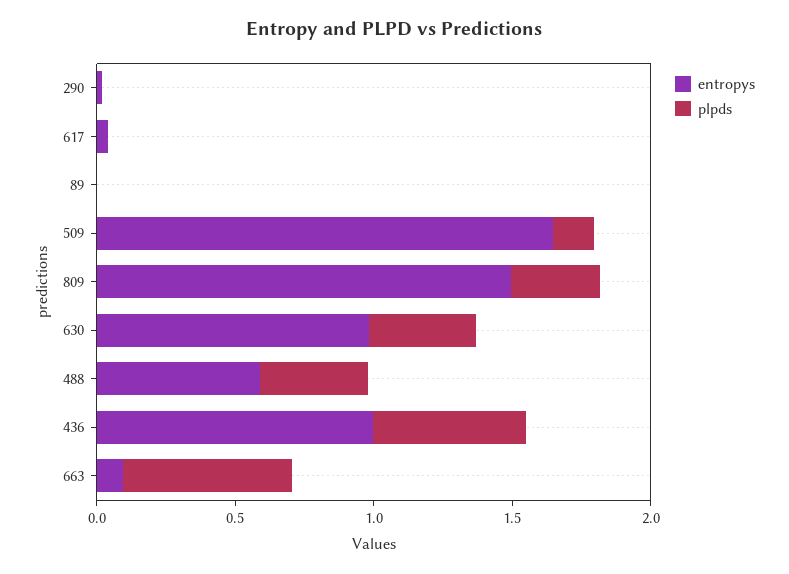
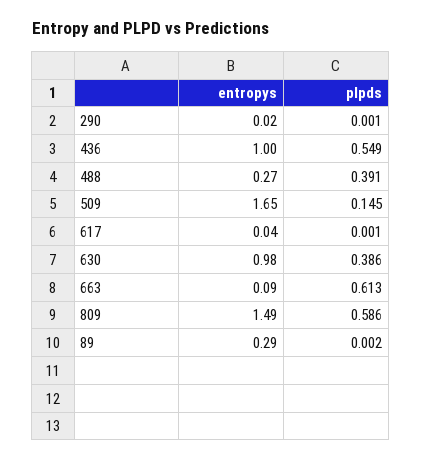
entropys, 89: 0 -> 0.29
plpds, 809: 0.3 -> 0.586
entropys, 488: 0.6 -> 0.27

